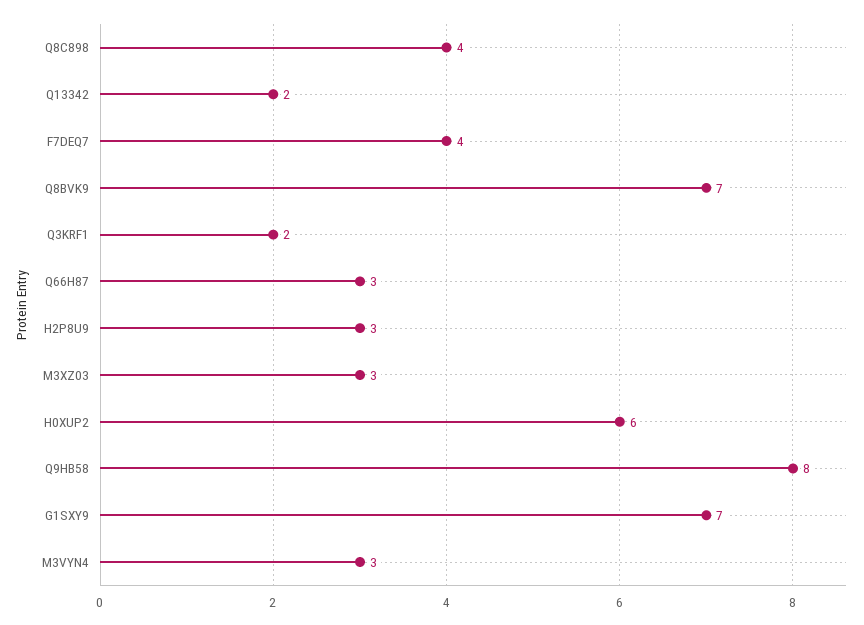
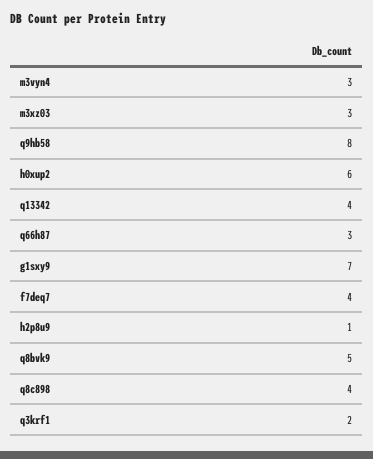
Q13342: 2 -> 4
Q8BVK9: 7 -> 5
H2P8U9: 3 -> 1

